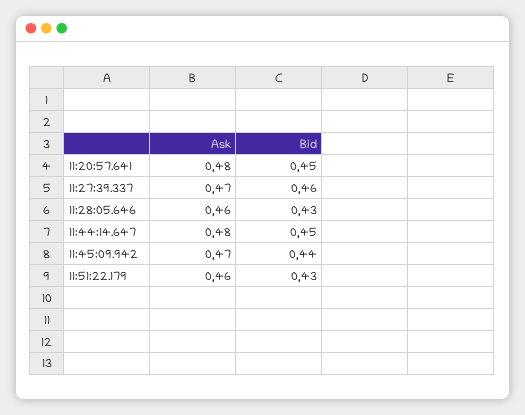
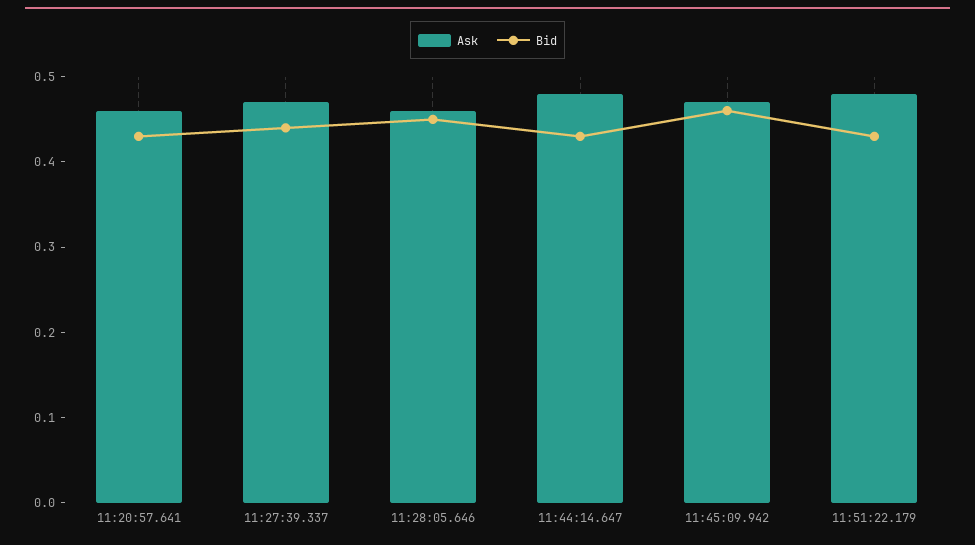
Ask, 11:20:57.641: 0.48 -> 0.46
Bid, 11:20:57.641: 0.45 -> 0.43
Bid, 11:27:39.337: 0.46 -> 0.44
Bid, 11:28:05.646: 0.43 -> 0.45
Bid, 11:44:14.647: 0.45 -> 0.43
Bid, 11:45:09.942: 0.44 -> 0.46
Ask, 11:51:22.179: 0.46 -> 0.48

